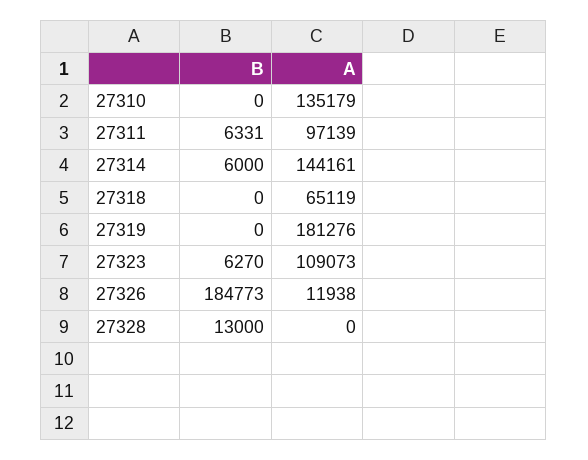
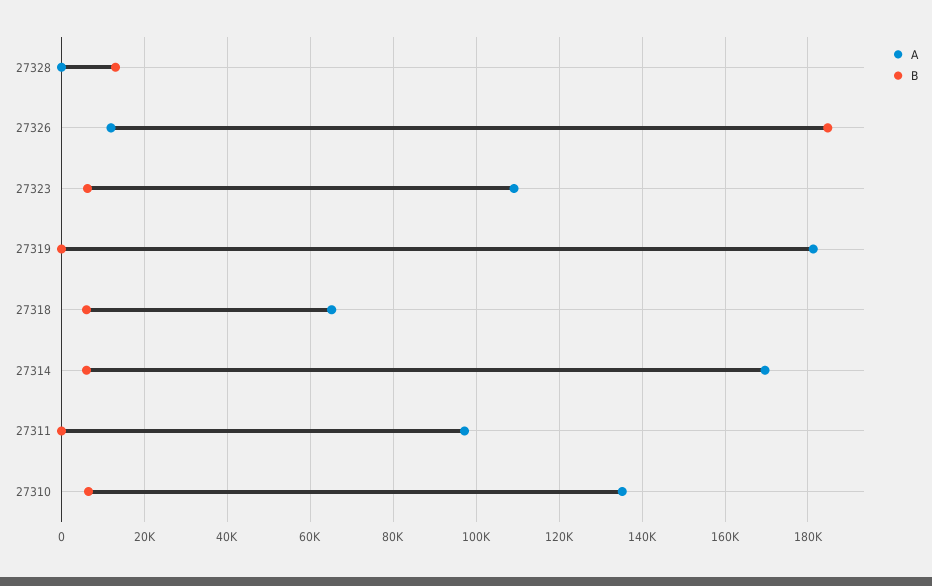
B, 27310: 0 -> 6000
B, 27311: 6331 -> 0
A, 27314: 144161 -> 170000
B, 27318: 0 -> 6000

